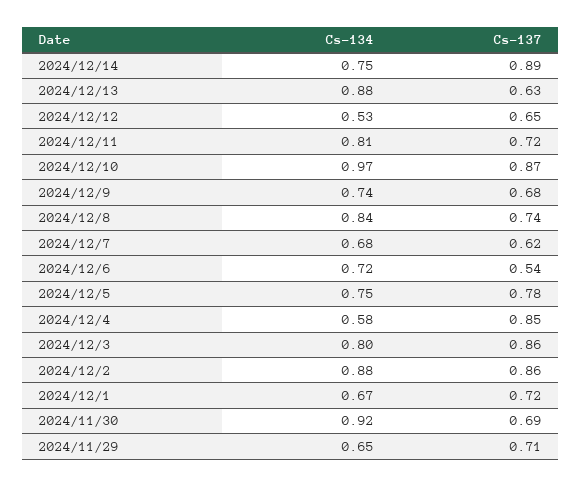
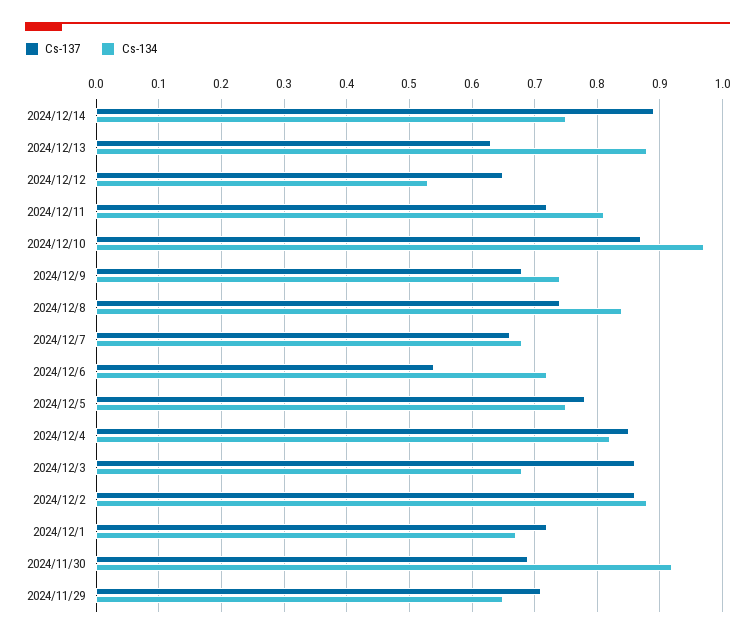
Cs-137, 2024/12/7: 0.62 -> 0.66
Cs-134, 2024/12/4: 0.58 -> 0.82
Cs-134, 2024/12/3: 0.8 -> 0.68

